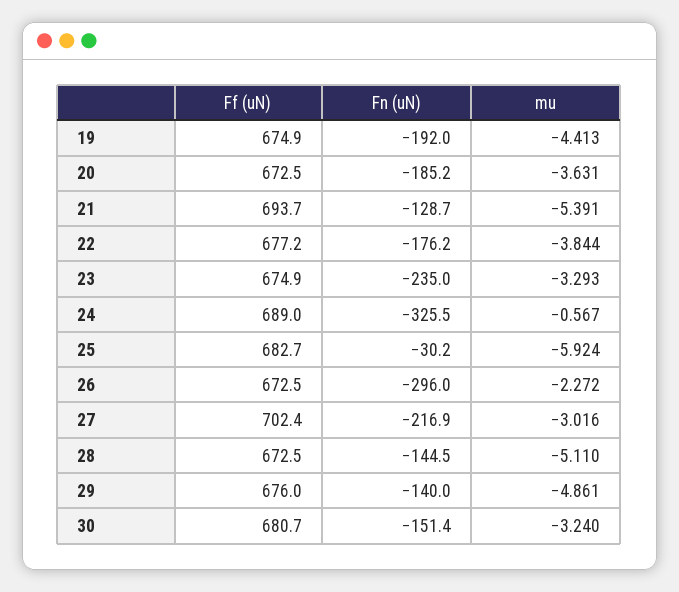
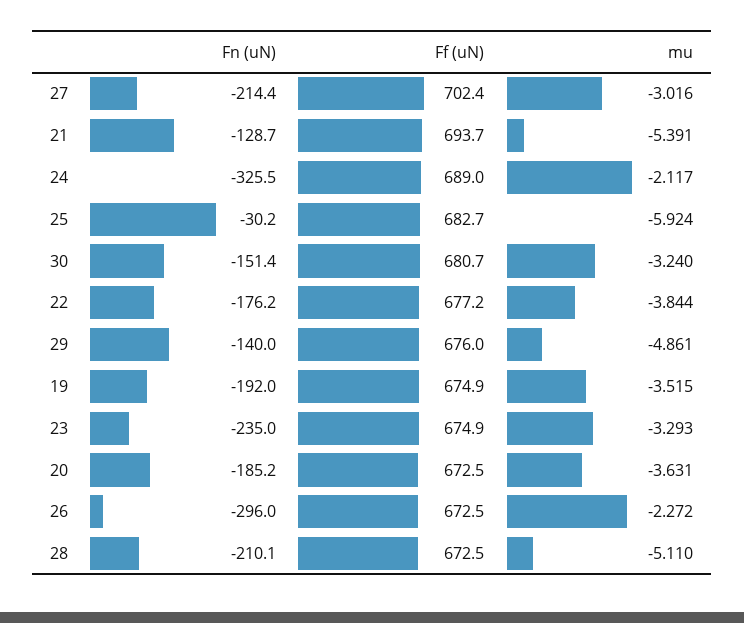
mu, 19: -4.413 -> -3.515
mu, 24: -0.567 -> -2.117
Fn (uN), 27: -216.9 -> -214.4
Fn (uN), 28: -144.5 -> -210.1

